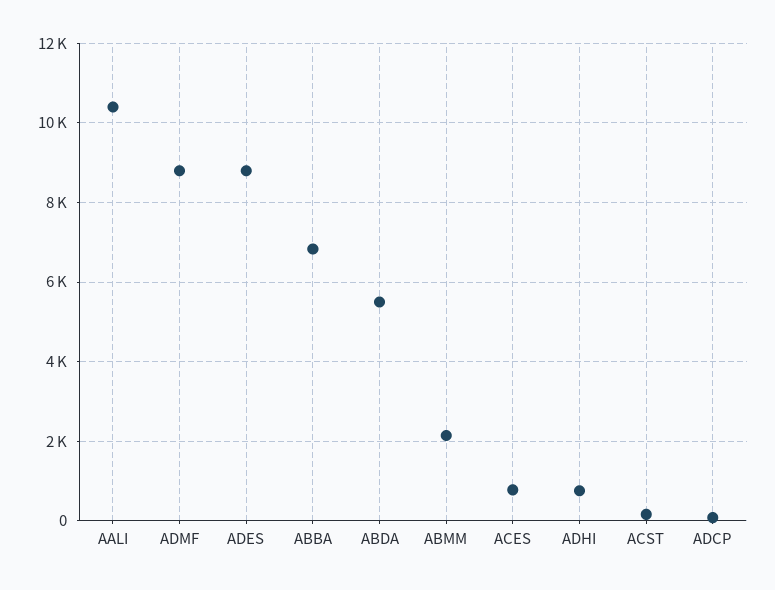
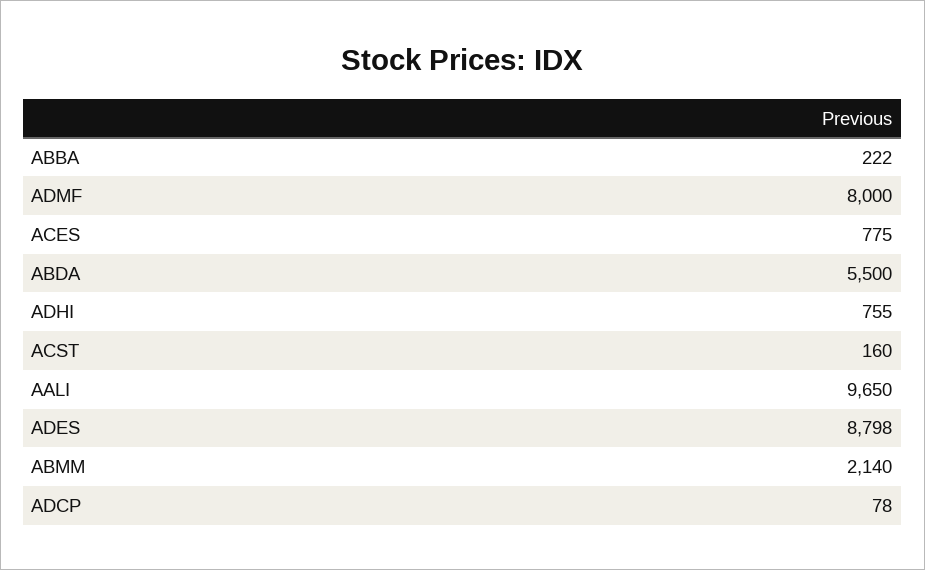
AALI: 10400 -> 9650
ADMF: 8800 -> 8000
ABBA: 6800 -> 222

